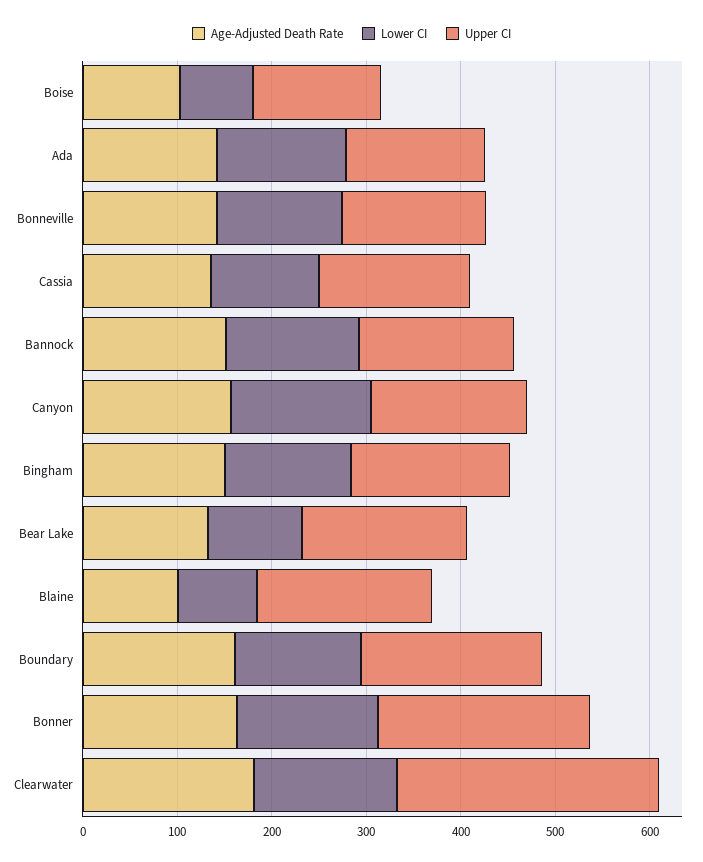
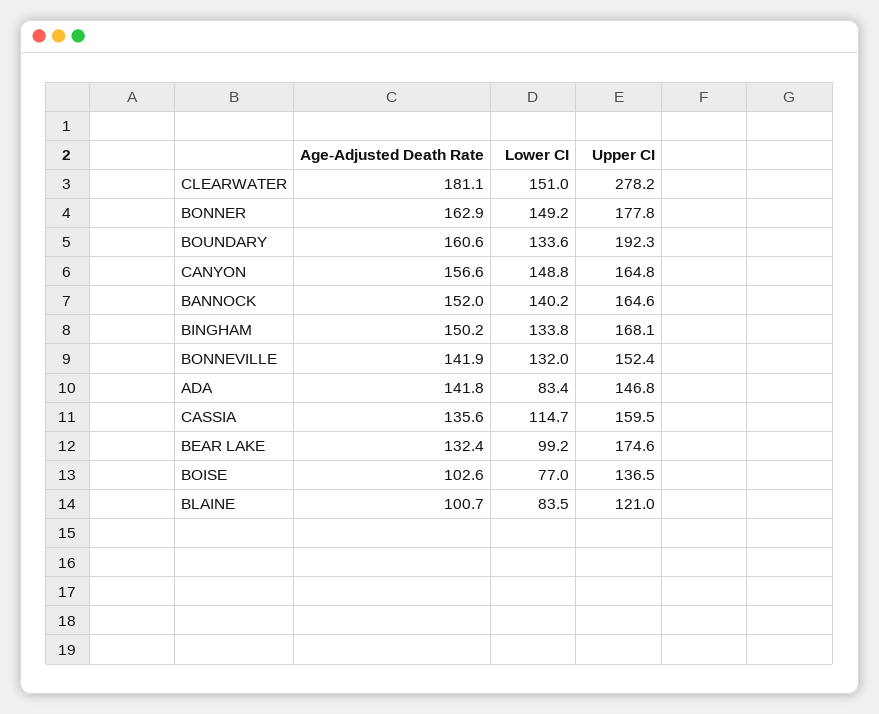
Lower CI, Ada: 140 -> 83.4
Upper CI, Blaine: 180 -> 121
Upper CI, Bonner: 220 -> 177.8

